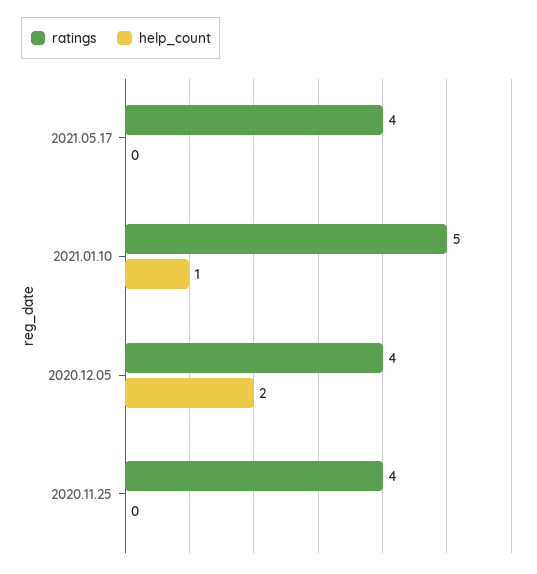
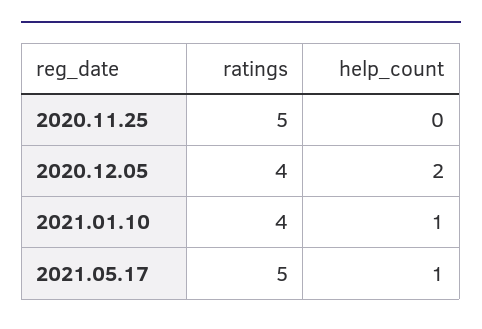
ratings, 2021.05.17: 4 -> 5
help_count, 2021.05.17: 0 -> 1
ratings, 2021.01.10: 5 -> 4
ratings, 2020.11.25: 4 -> 5

